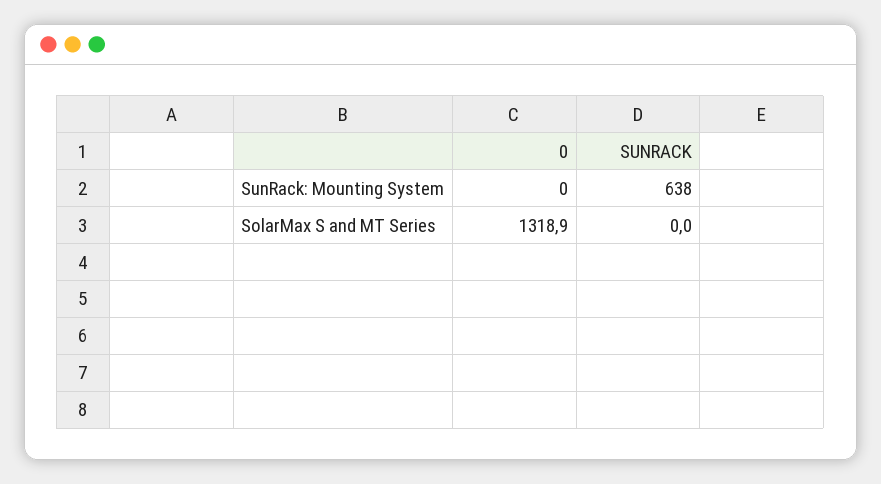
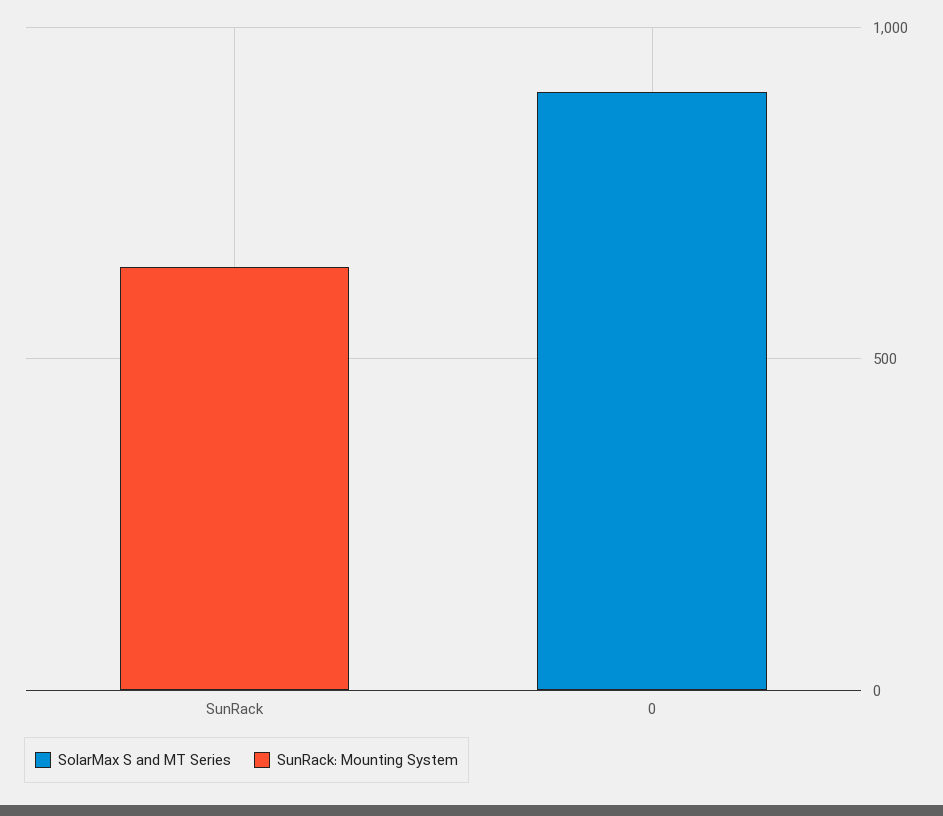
SolarMax S and MT Series, 0: 1318.9 -> 900

